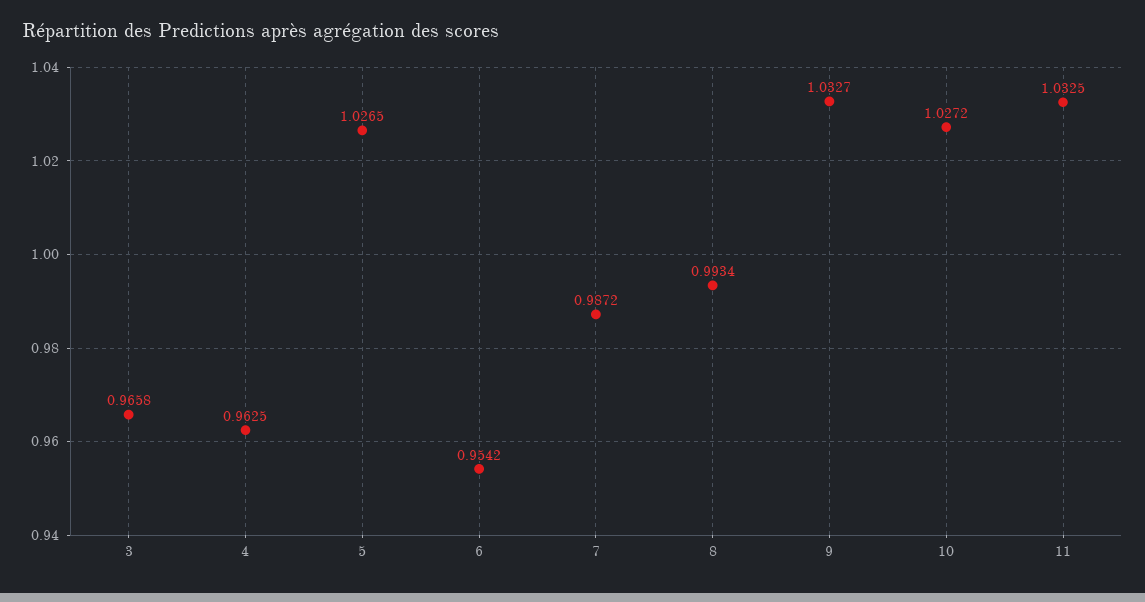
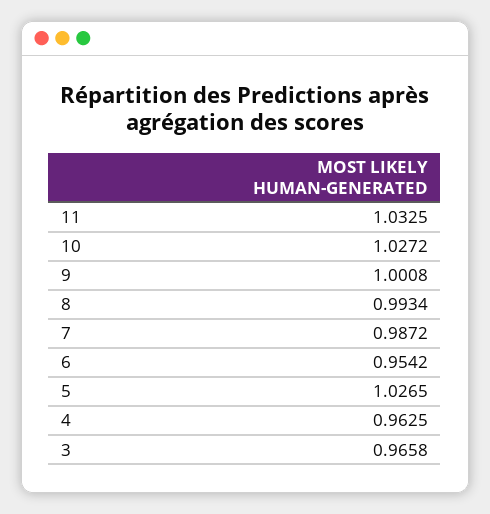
9: 1.0327 -> 1.0008

